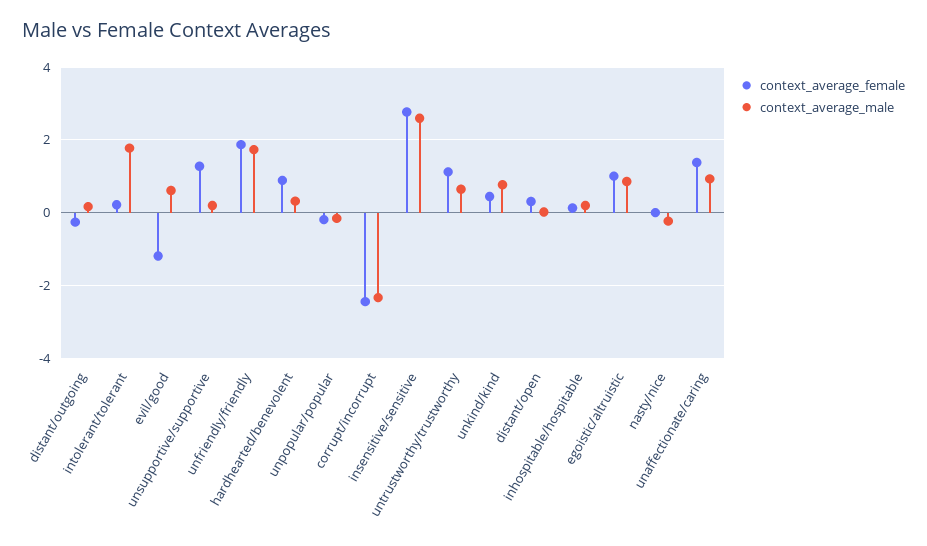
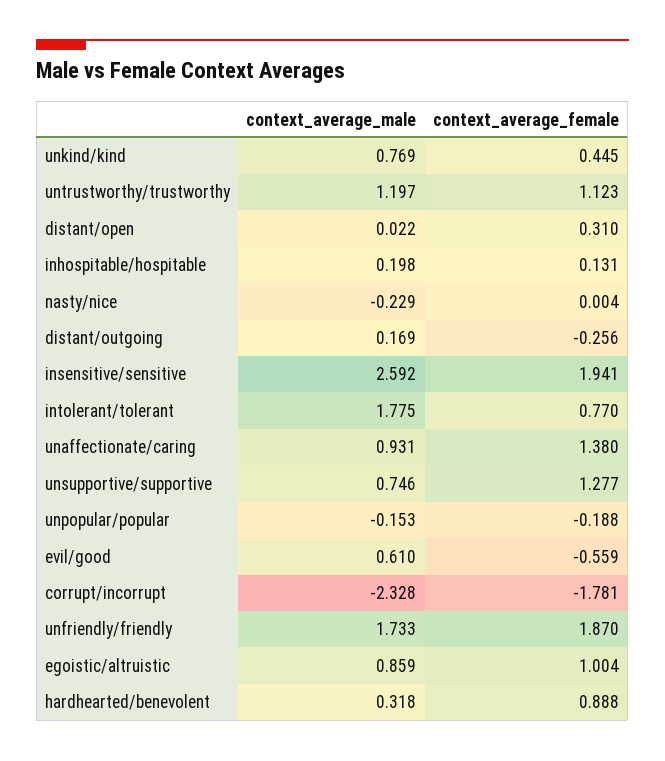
context_average_female, intolerant/tolerant: 0.2 -> 0.77
context_average_female, evil/good: -1.2 -> -0.559
context_average_male, unsupportive/supportive: 0.2 -> 0.746
context_average_female, corrupt/incorrupt: -2.4 -> -1.781
context_average_female, insensitive/sensitive: 2.8 -> 1.941
context_average_male, untrustworthy/trustworthy: 0.6 -> 1.197

